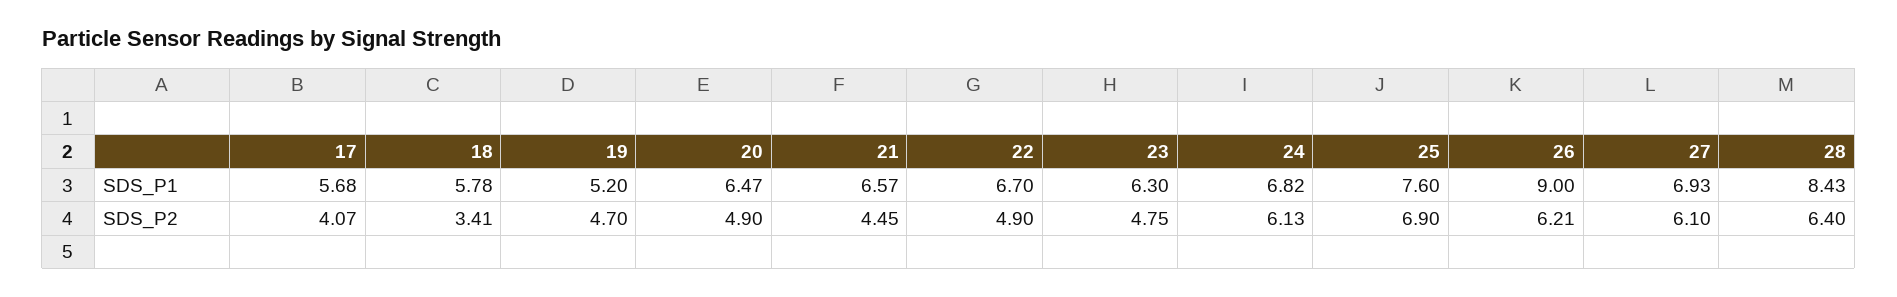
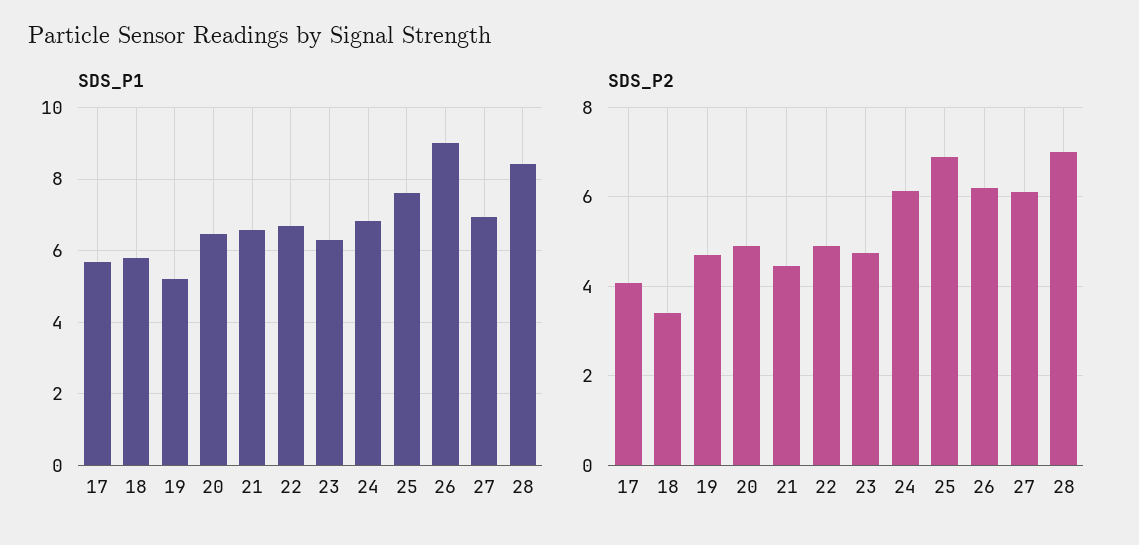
SDS_P2, 28: 6.4 -> 7

